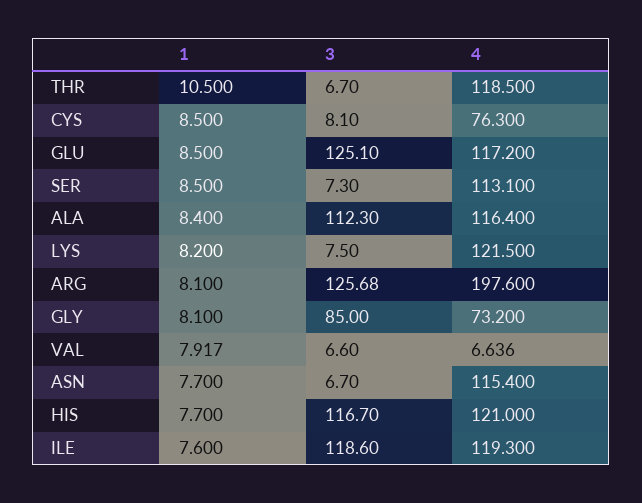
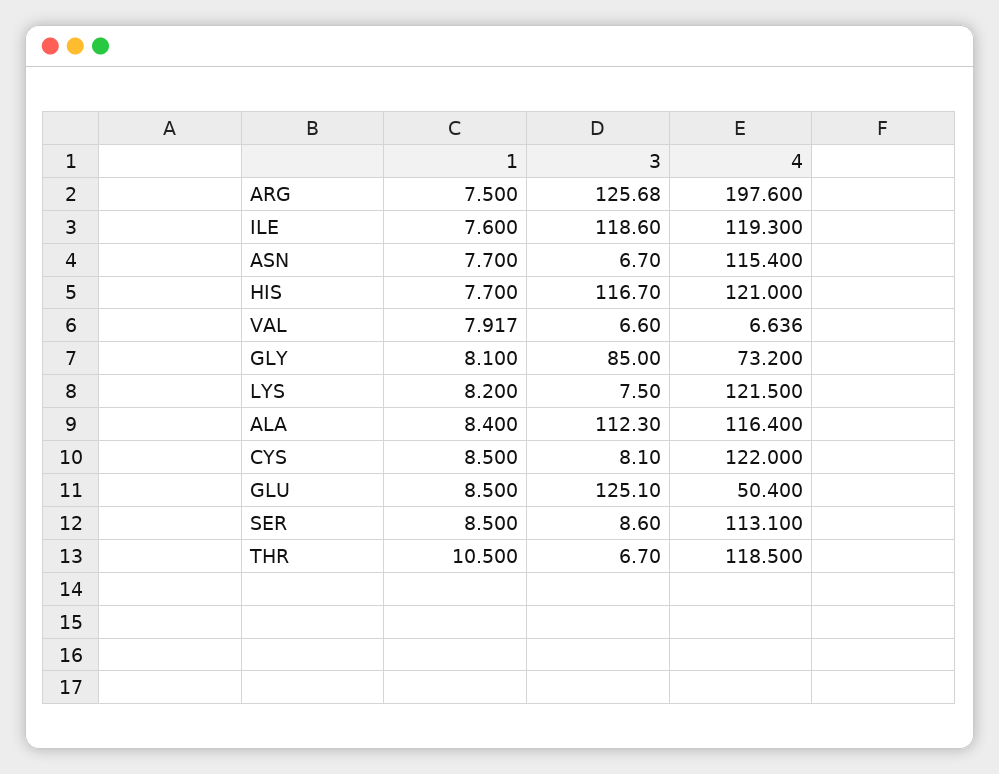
4, CYS: 76.3 -> 122
4, GLU: 117.2 -> 50.4
3, SER: 7.3 -> 8.6
1, ARG: 8.1 -> 7.5

